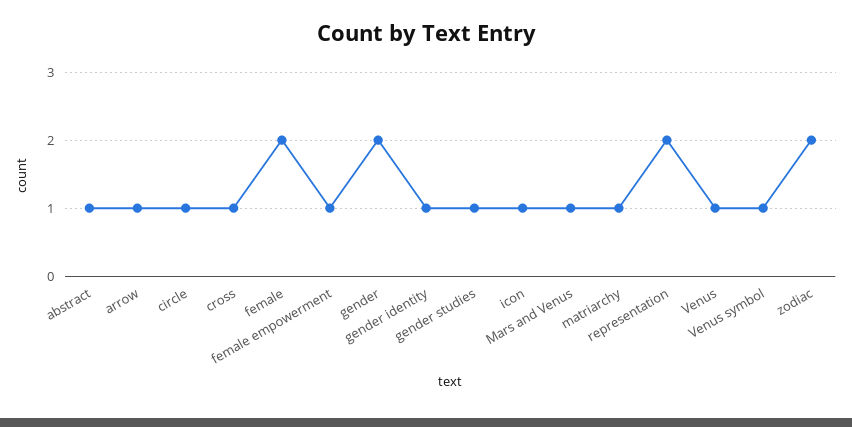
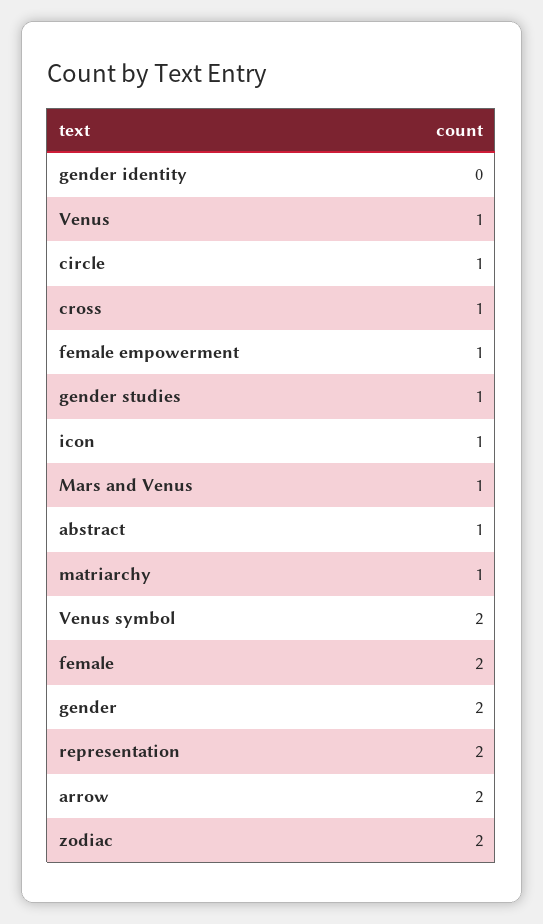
arrow: 1 -> 2
gender identity: 1 -> 0
Venus symbol: 1 -> 2

